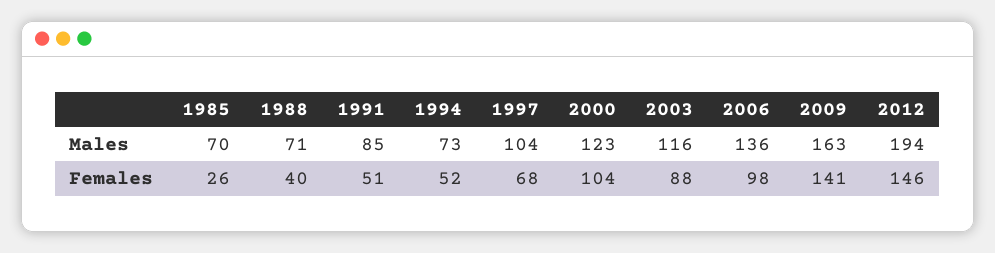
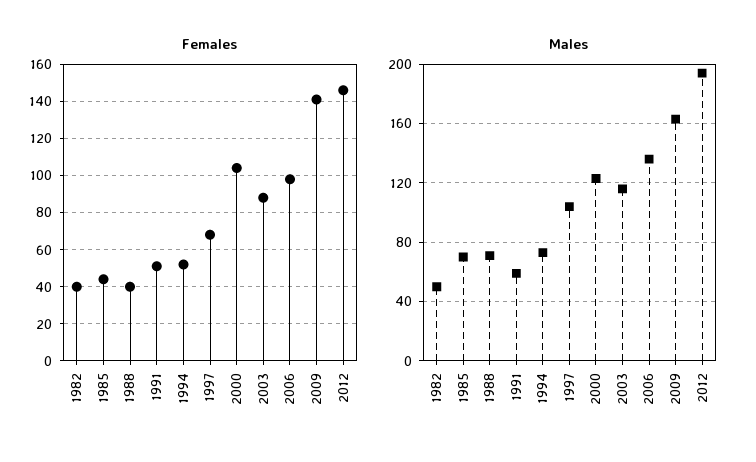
Males, 1991: 85 -> 60
Females, 1985: 26 -> 45
Females, 1982: none -> 40
Males, 1982: none -> 50

